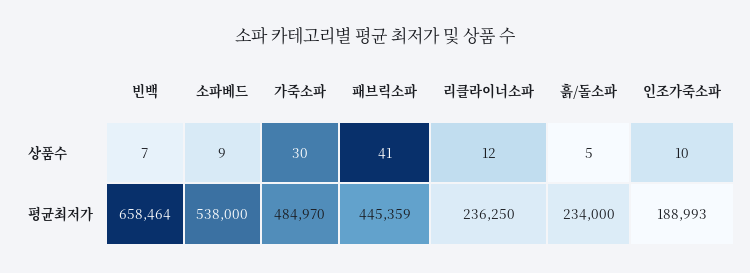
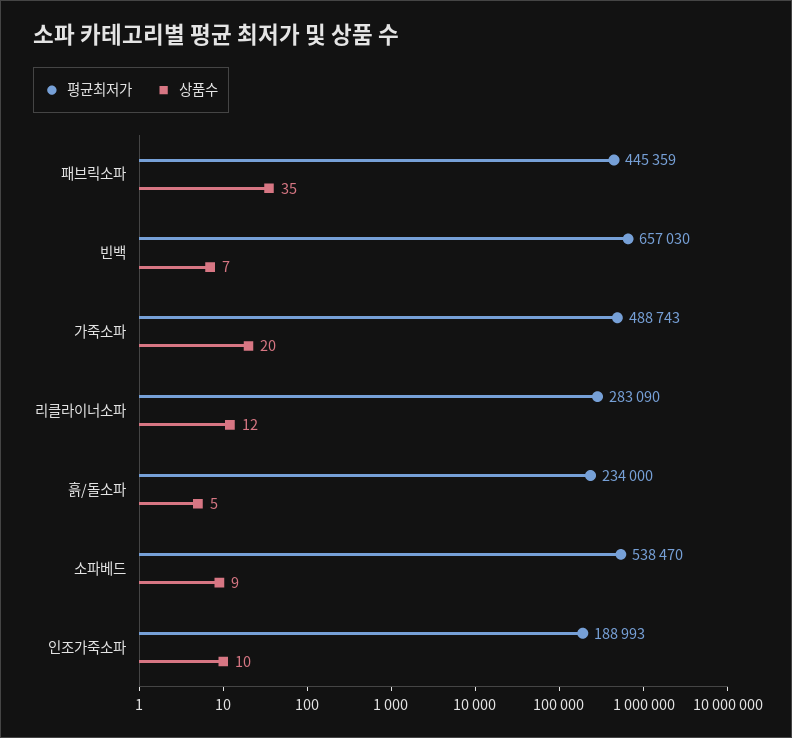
상품수, 가죽소파: 30 -> 20
상품수, 패브릭소파: 41 -> 35
평균최저가, 빈백: 658464 -> 657030
평균최저가, 소파베드: 538000 -> 538470
평균최저가, 가죽소파: 484970 -> 488743
평균최저가, 리클라이너소파: 236250 -> 283090

